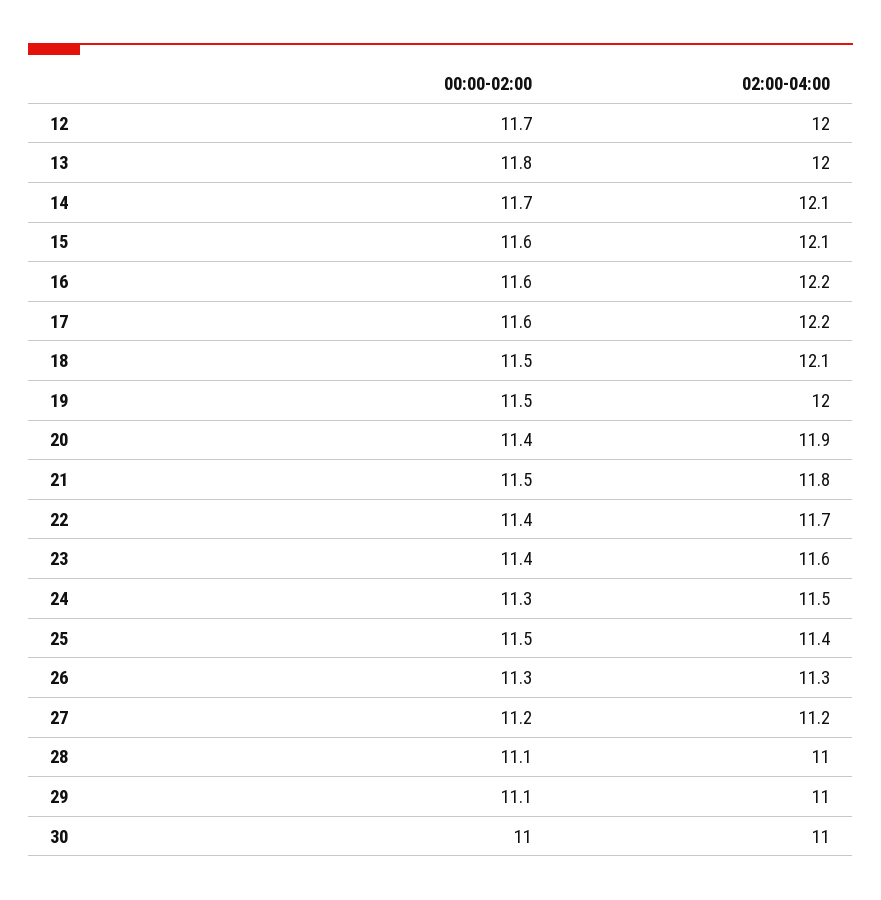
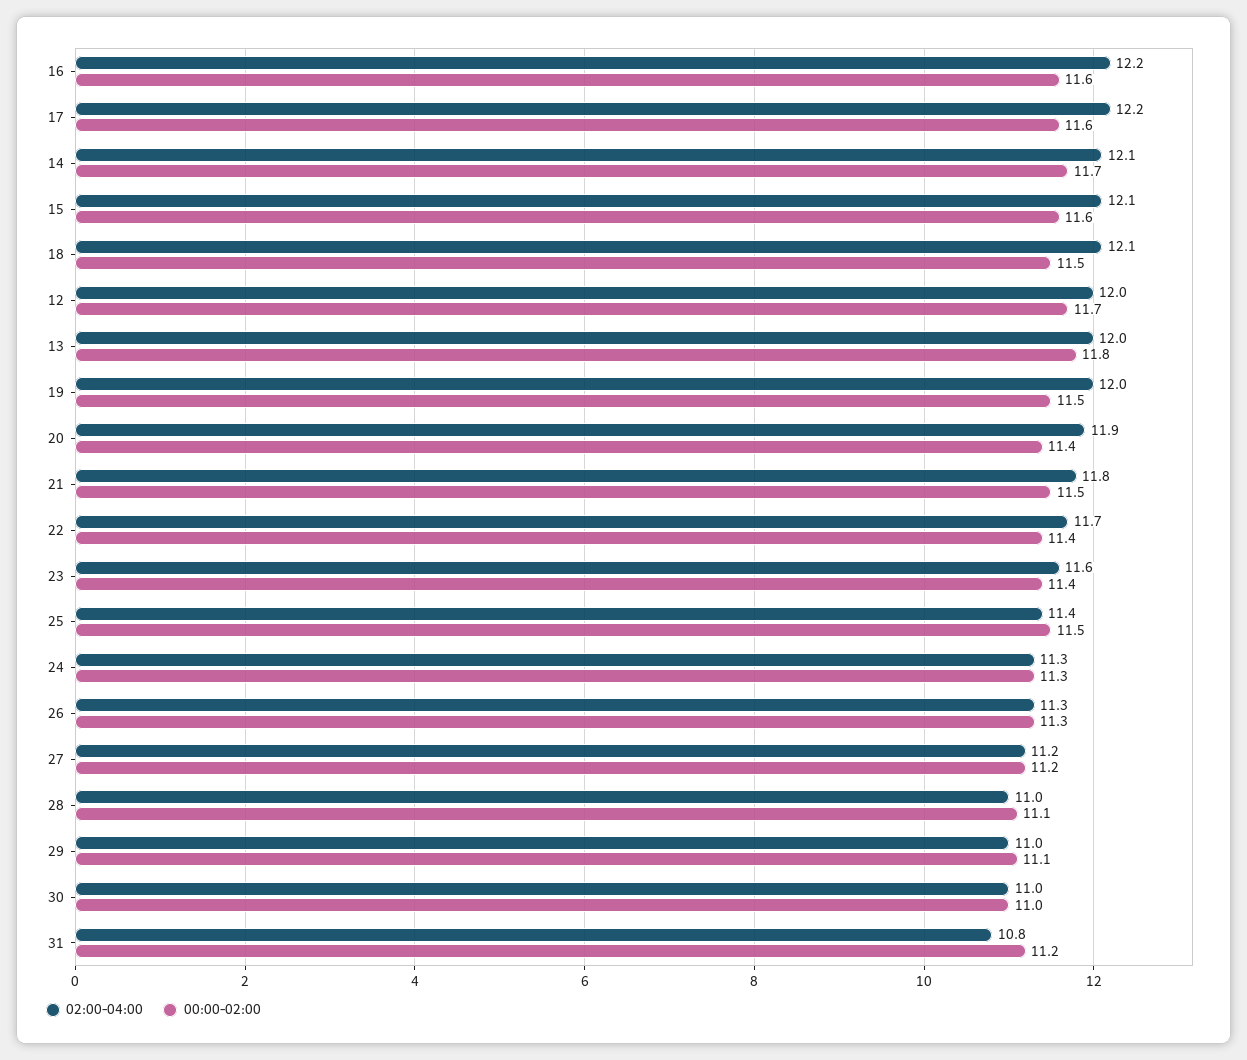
02:00-04:00, 24: 11.5 -> 11.3
02:00-04:00, 31: none -> 10.8
00:00-02:00, 31: none -> 11.2

